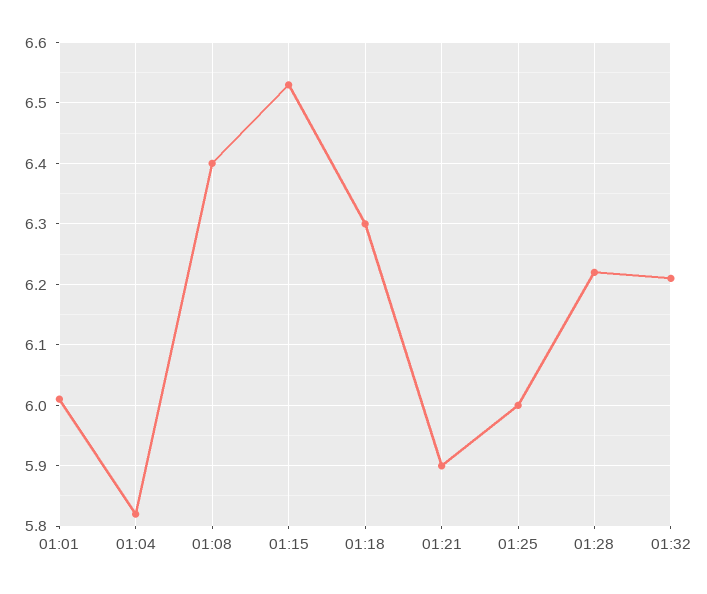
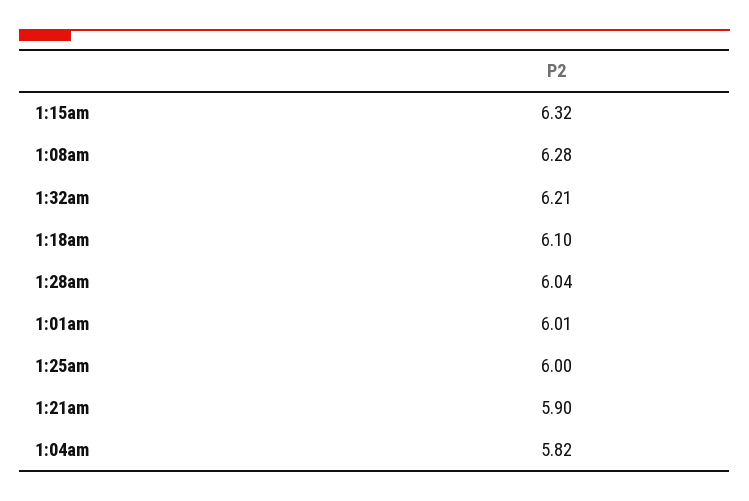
01:08: 6.4 -> 6.28
01:15: 6.53 -> 6.32
01:18: 6.3 -> 6.1
01:28: 6.22 -> 6.04

